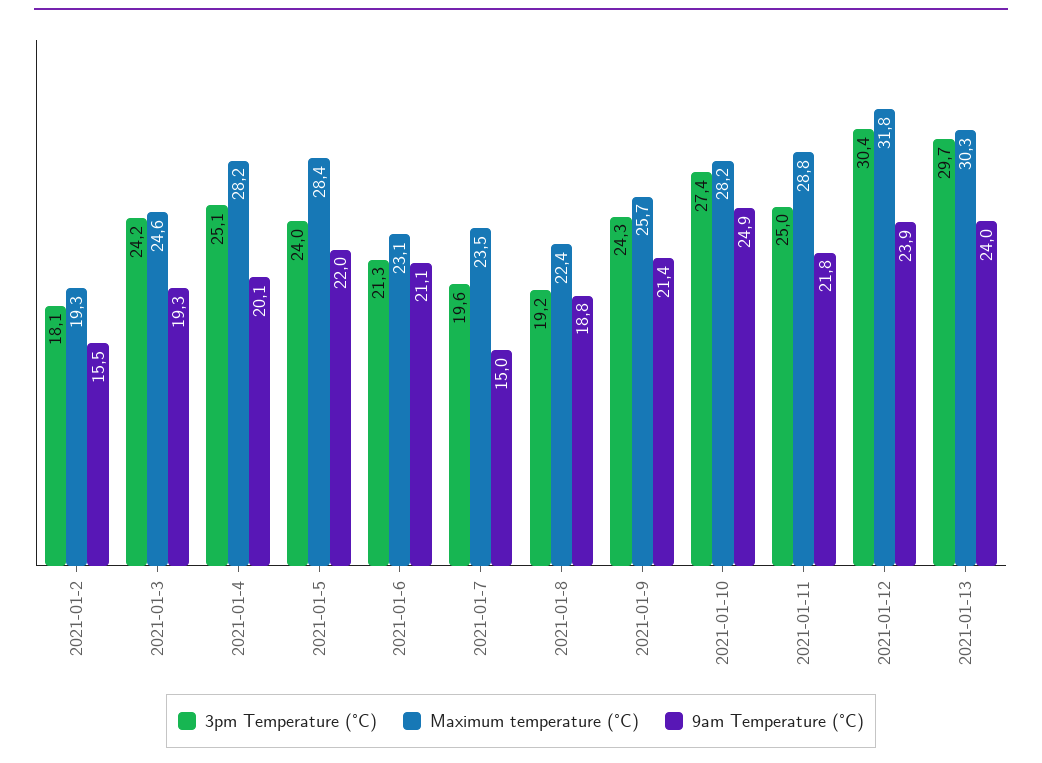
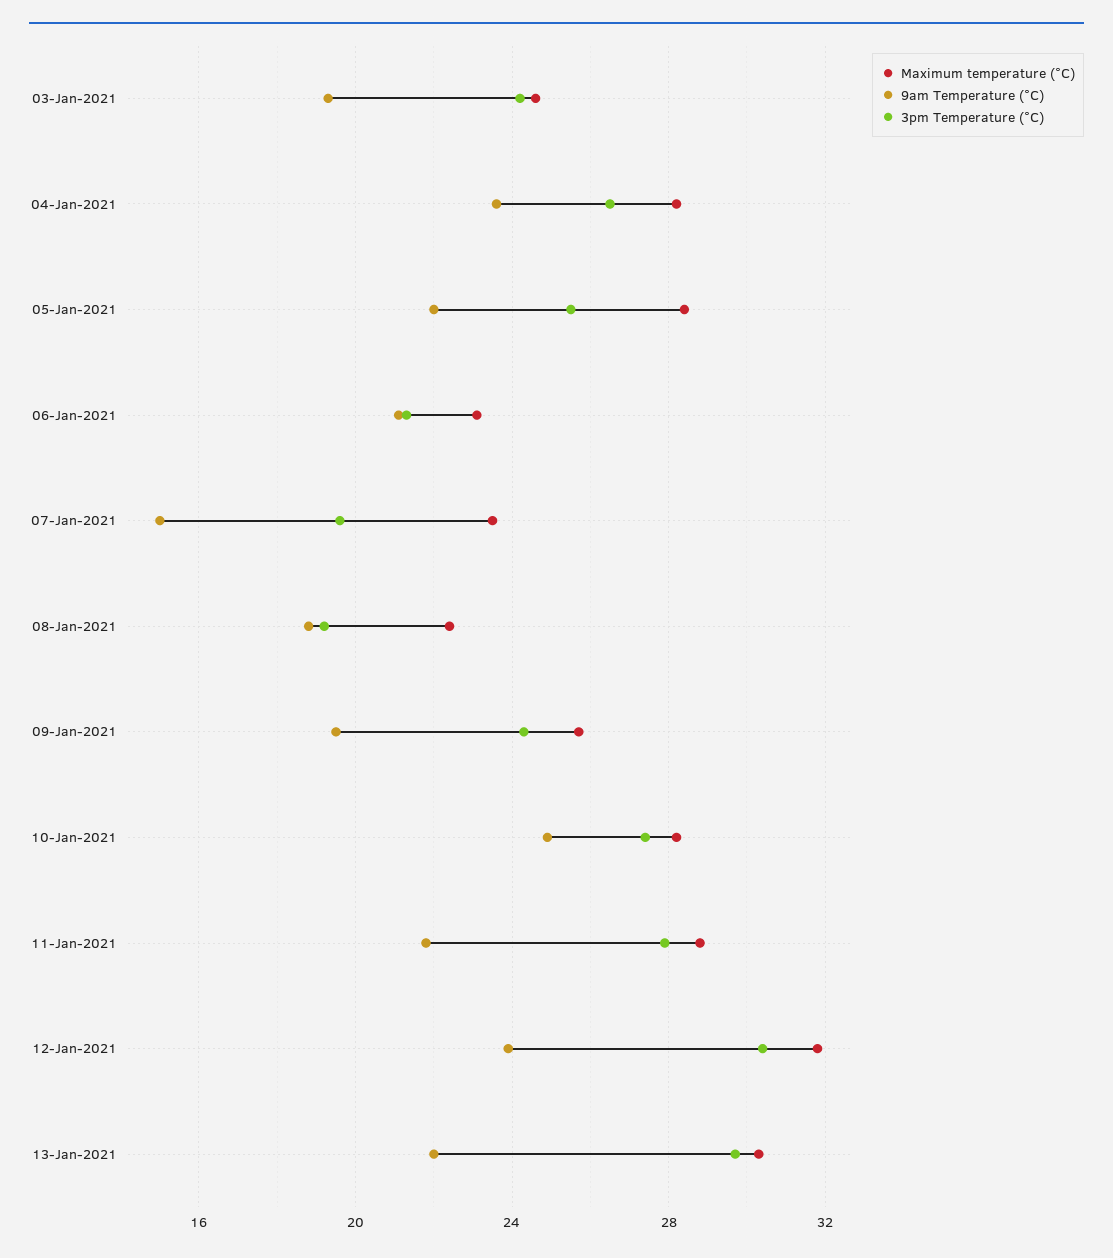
3pm Temperature (°C), 2021-01-2: 18.1 -> none
Maximum temperature (°C), 2021-01-2: 19.3 -> none
9am Temperature (°C), 2021-01-2: 15.5 -> none
3pm Temperature (°C), 2021-01-4: 25.1 -> 26.5
9am Temperature (°C), 2021-01-4: 20.1 -> 23.5
3pm Temperature (°C), 2021-01-5: 24 -> 25.5
9am Temperature (°C), 2021-01-9: 21.4 -> 19.5
3pm Temperature (°C), 2021-01-11: 25 -> 28
9am Temperature (°C), 2021-01-13: 24 -> 22

